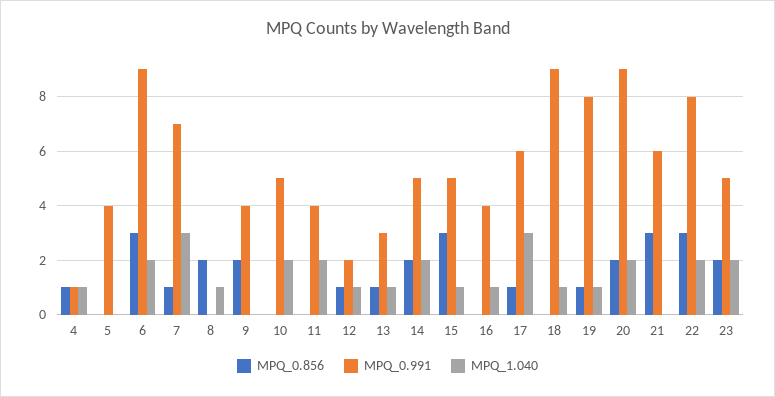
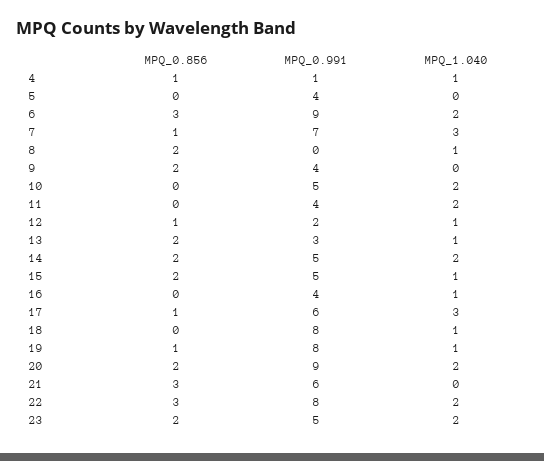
MPQ_0.856, 13: 1 -> 2
MPQ_0.856, 15: 3 -> 2
MPQ_0.991, 18: 9 -> 8

